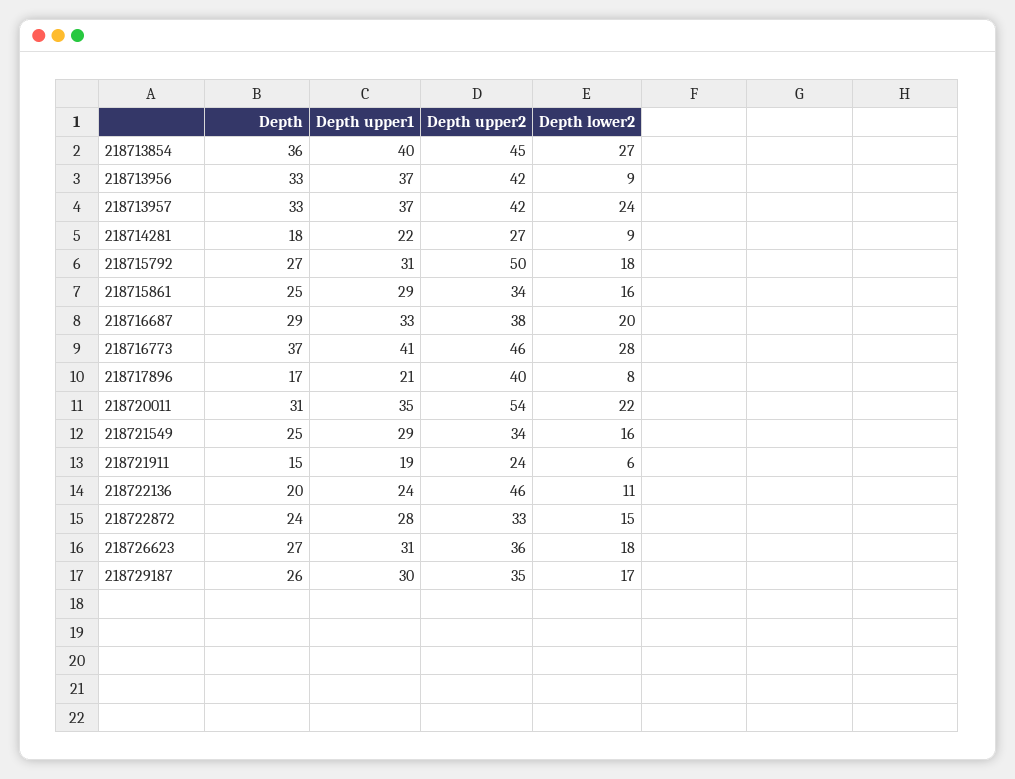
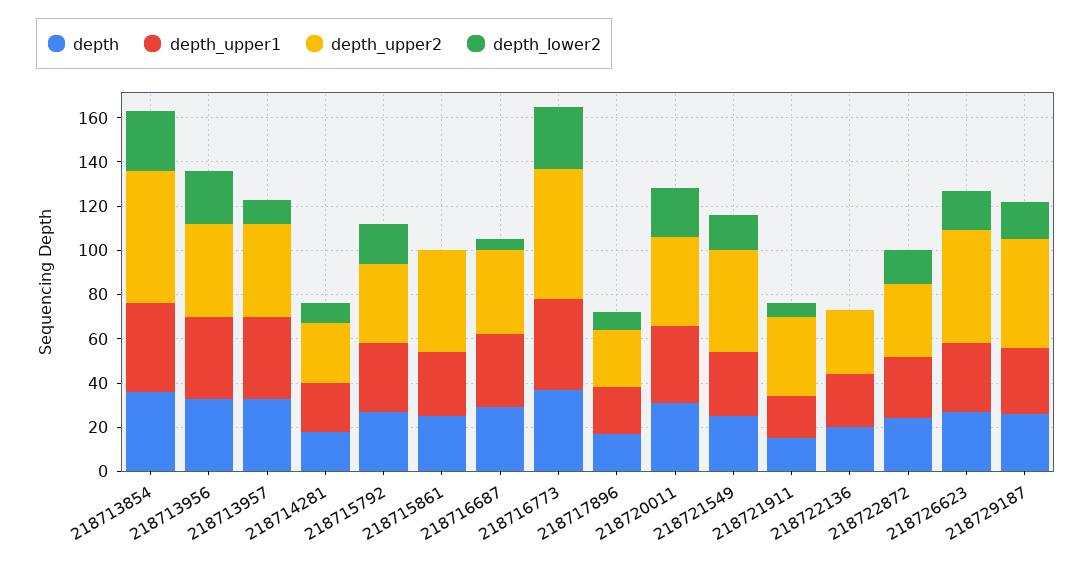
Depth upper2, 218713854: 45 -> 60
Depth lower2, 218713956: 9 -> 25
Depth lower2, 218713957: 24 -> 10
Depth upper2, 218715792: 50 -> 35
Depth upper2, 218715861: 34 -> 45
Depth lower2, 218715861: 16 -> 0
Depth lower2, 218716687: 20 -> 5
Depth upper2, 218716773: 46 -> 60
Depth upper2, 218717896: 40 -> 25
Depth upper2, 218720011: 54 -> 40
Depth upper2, 218721549: 34 -> 45
Depth upper2, 218721911: 24 -> 35
Depth upper2, 218722136: 46 -> 30
Depth lower2, 218722136: 11 -> 0
Depth upper2, 218726623: 36 -> 50
Depth upper2, 218729187: 35 -> 50

